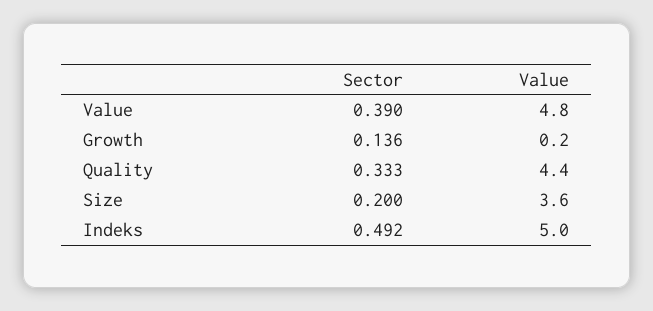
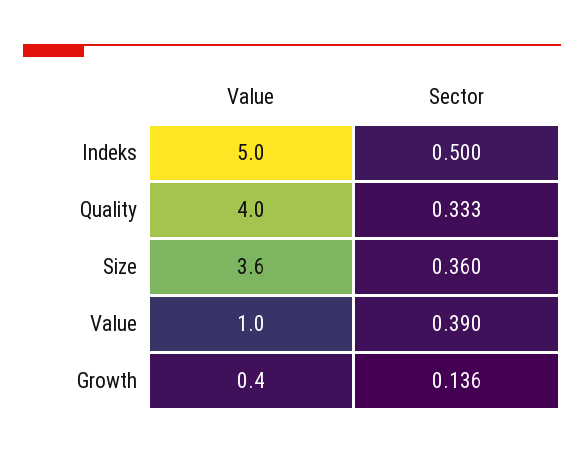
Value, Value: 4.8 -> 1
Value, Growth: 0.2 -> 0.4
Value, Quality: 4.4 -> 4
Sector, Size: 0.2 -> 0.36
Sector, Indeks: 0.492 -> 0.5

